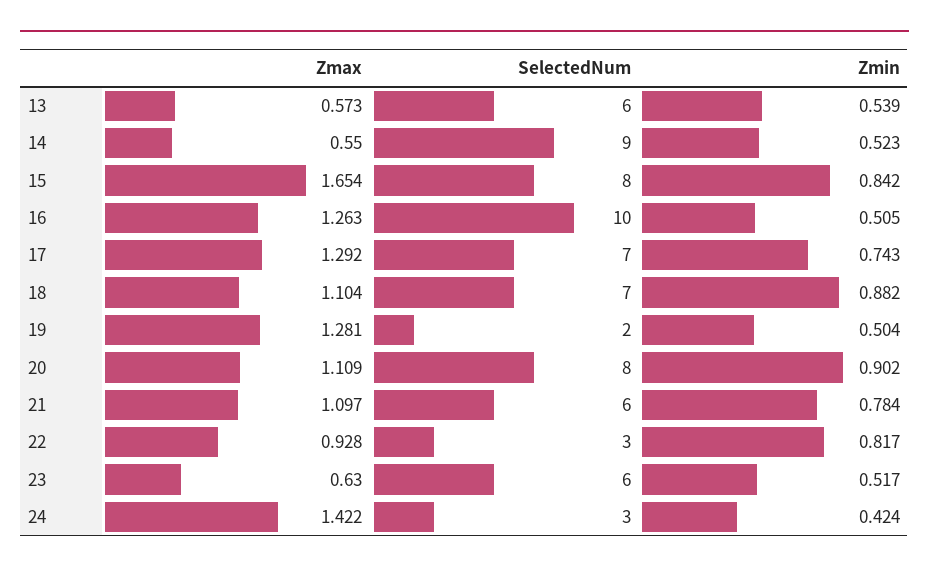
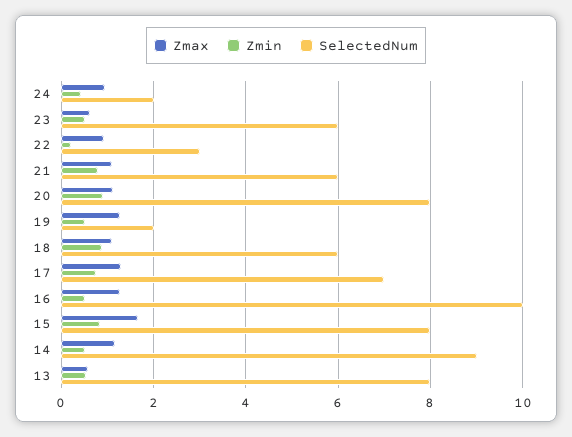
SelectedNum, 13: 6 -> 8
Zmax, 14: 0.55 -> 1.2
SelectedNum, 18: 7 -> 6
Zmin, 22: 0.817 -> 0.2
Zmax, 24: 1.422 -> 1
SelectedNum, 24: 3 -> 2

